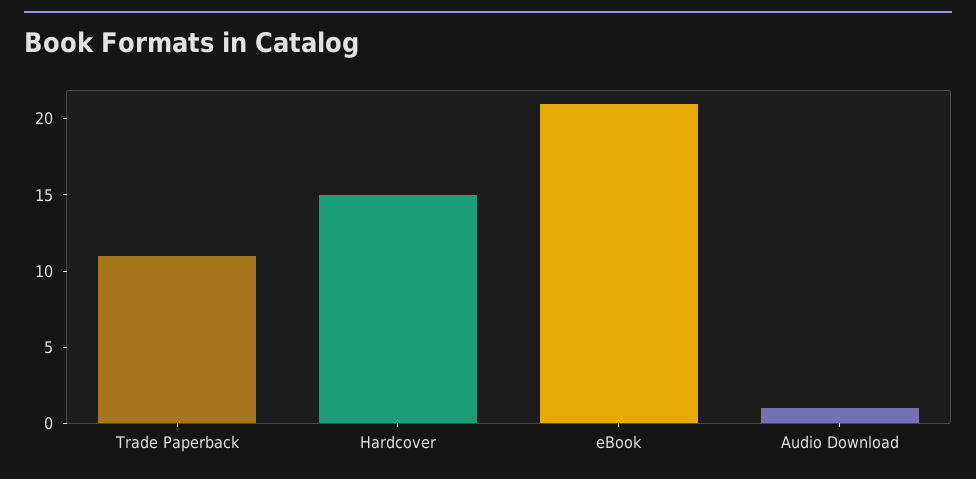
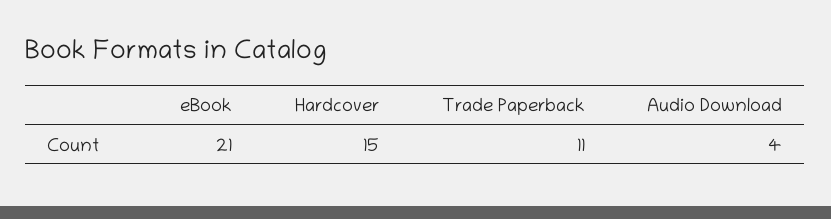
Audio Download: 1 -> 4

